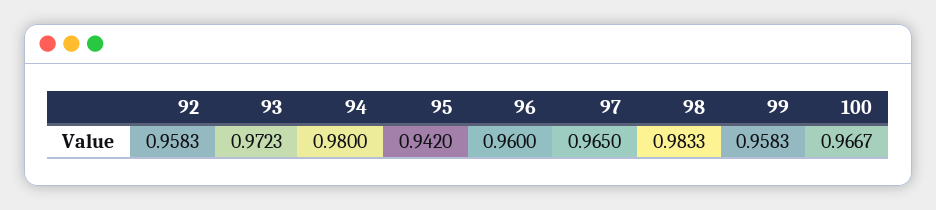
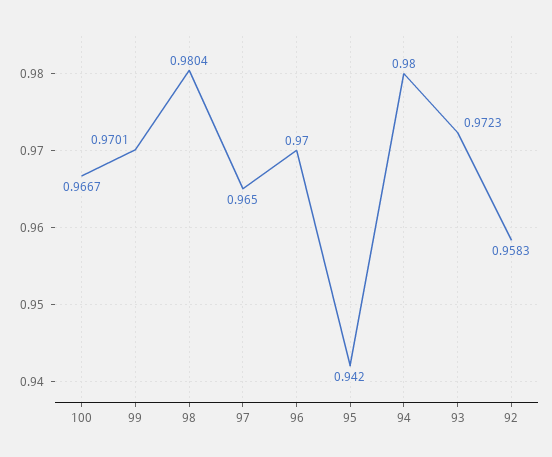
96: 0.96 -> 0.97
98: 0.9833 -> 0.9804
99: 0.9583 -> 0.9701

